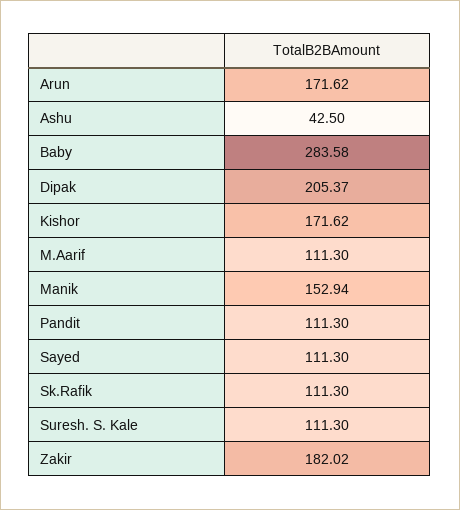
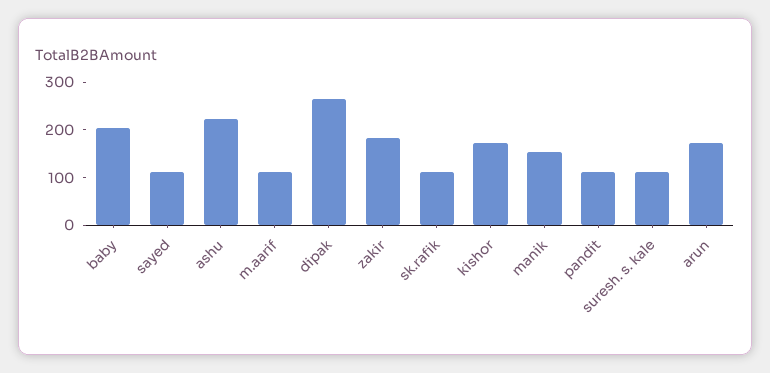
Ashu: 42.5 -> 220
Baby: 283.58 -> 200
Dipak: 205.37 -> 260

